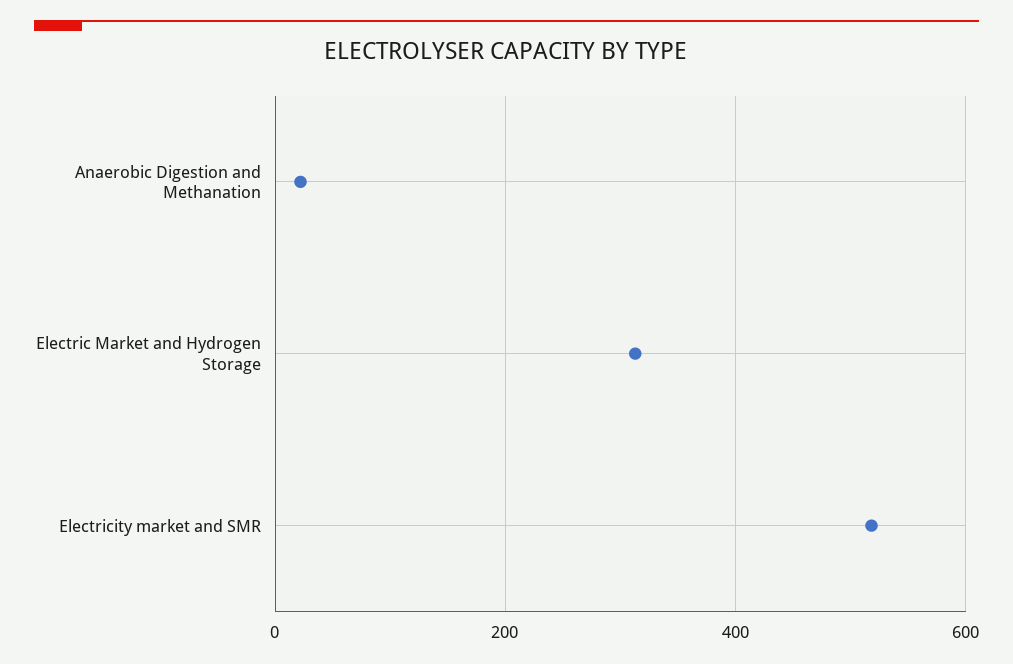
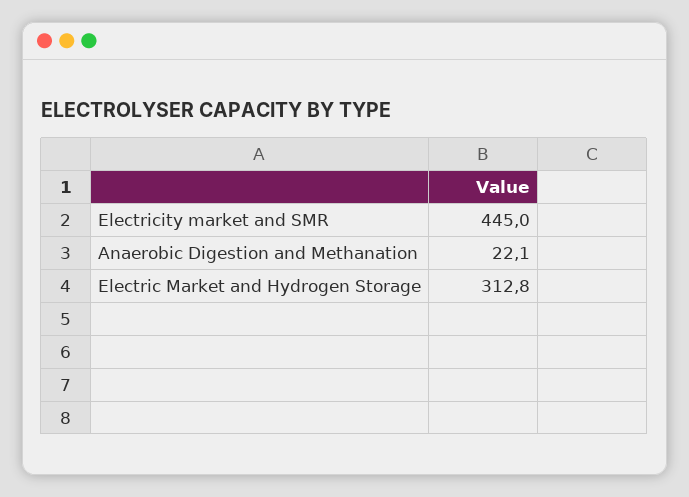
Electricity market and SMR: 520 -> 445

